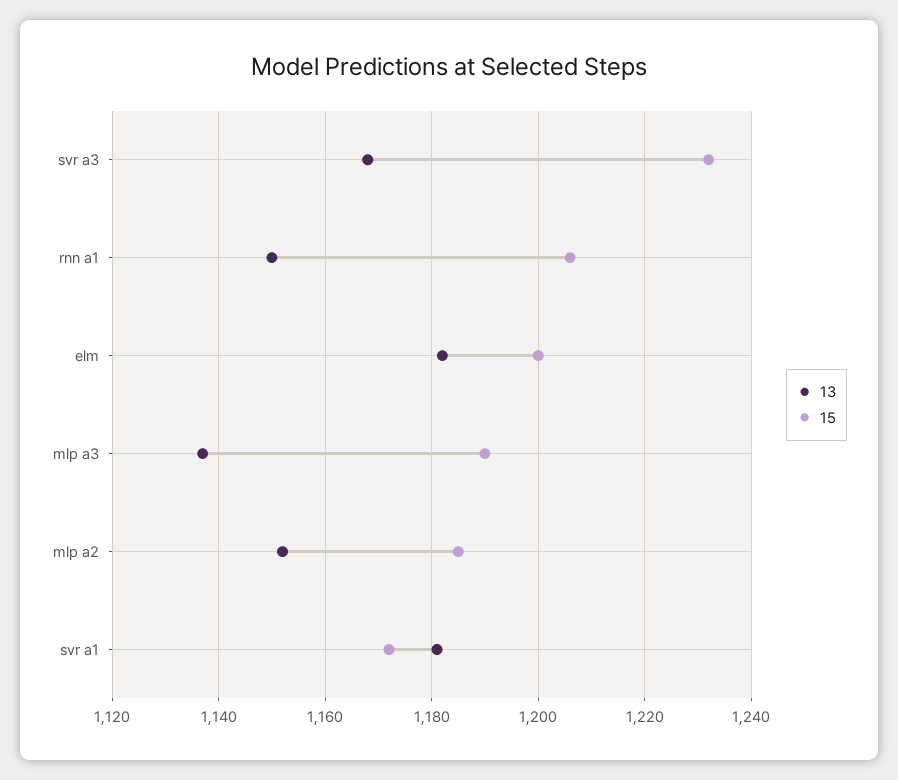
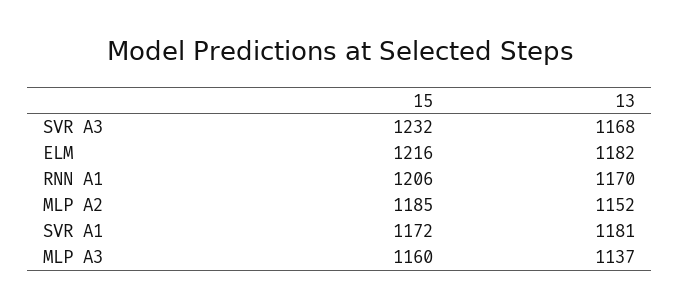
13, rnn a1: 1150 -> 1170
15, elm: 1200 -> 1216
15, mlp a3: 1190 -> 1160

